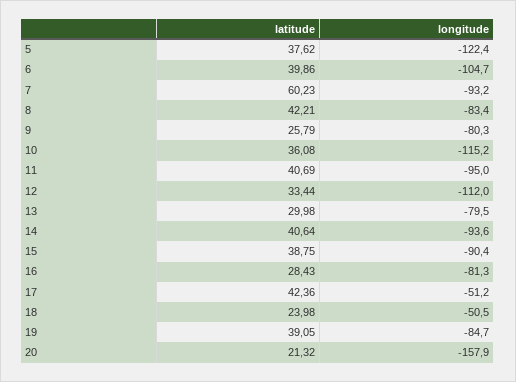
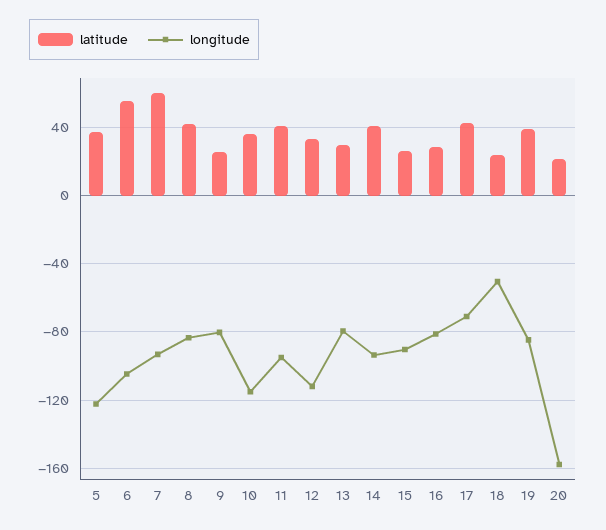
latitude, 6: 39.86 -> 55
latitude, 15: 38.75 -> 25
longitude, 17: -51.2 -> -70

